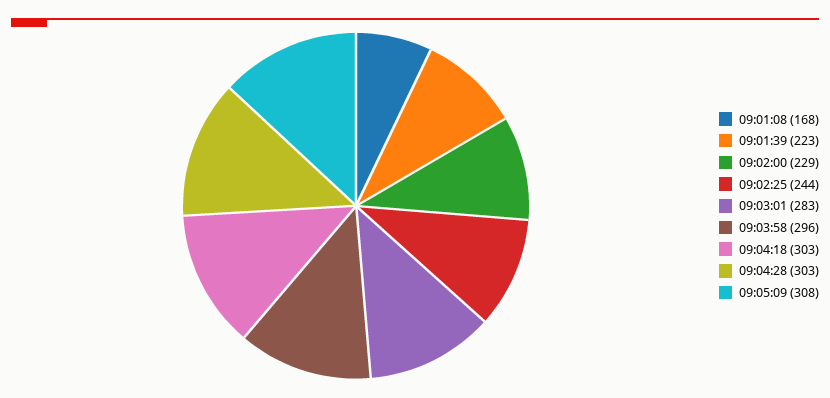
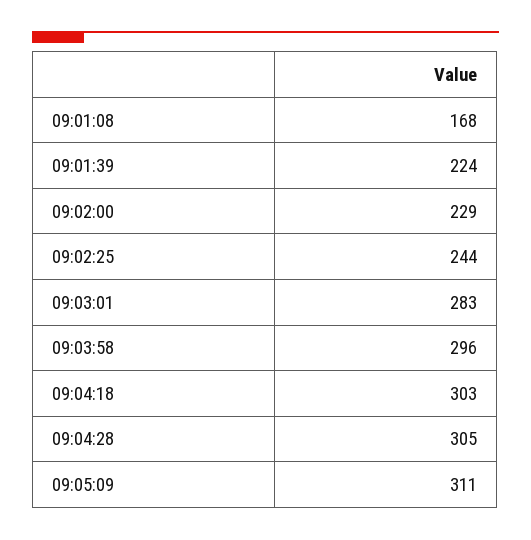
09:01:39: 223 -> 224
09:04:28: 303 -> 305
09:05:09: 308 -> 311

